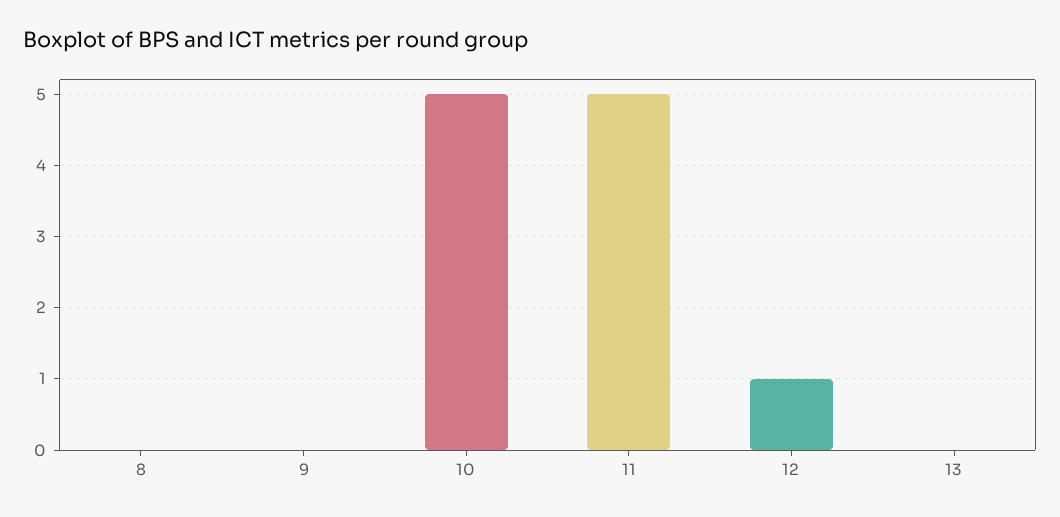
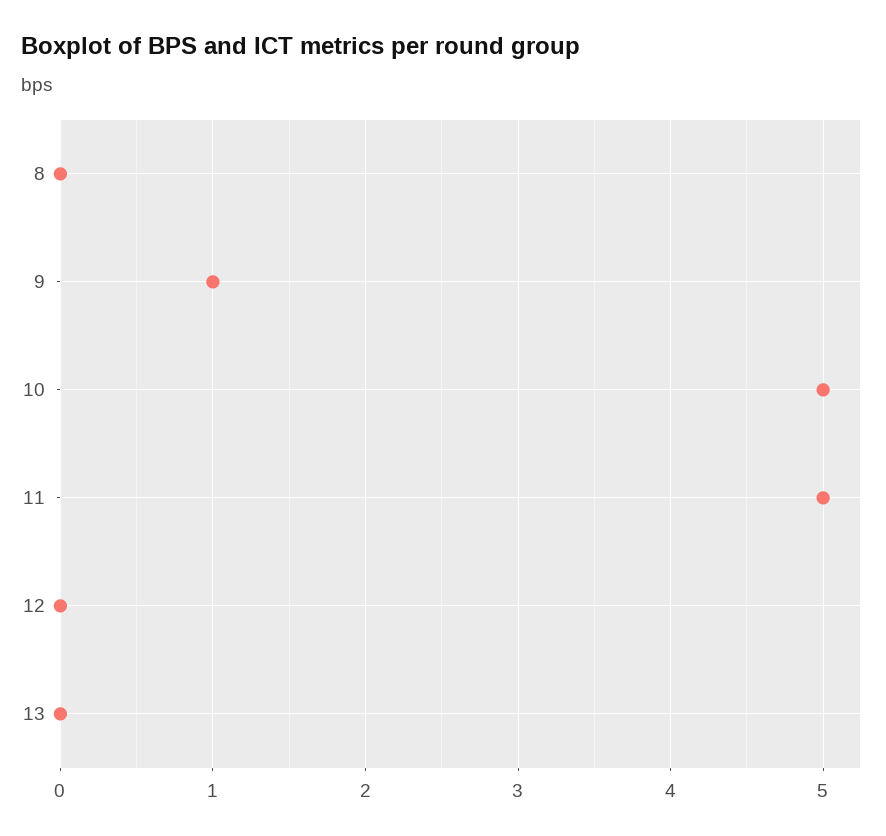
9: 0 -> 1
12: 1 -> 0

